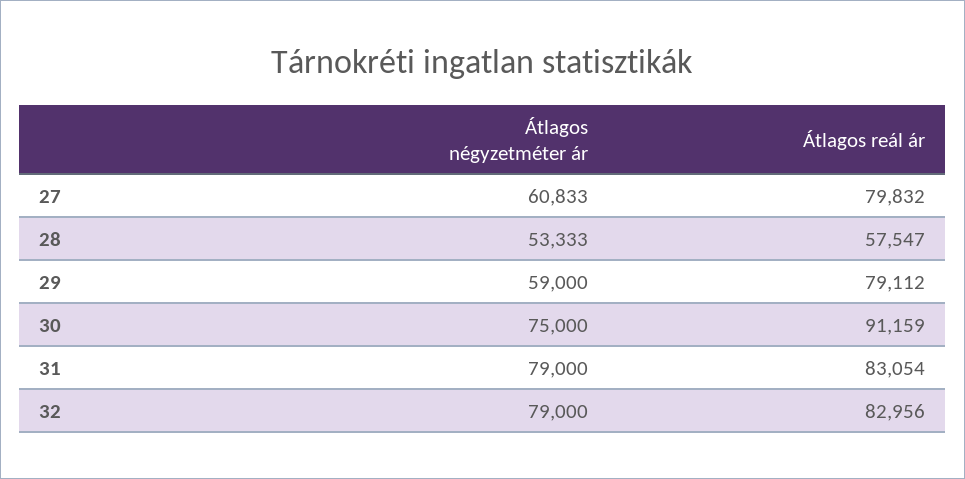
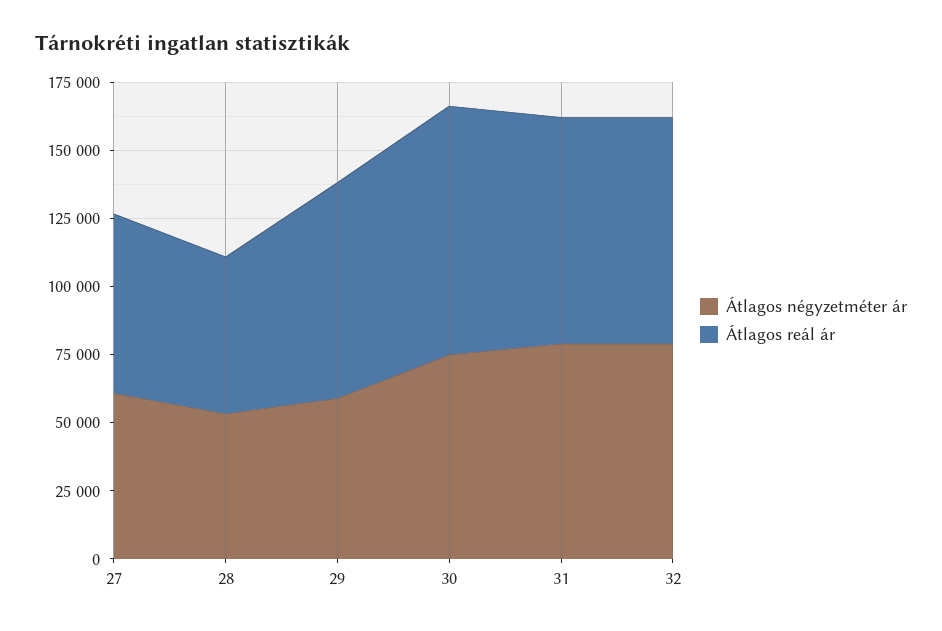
Átlagos reál ár, 27: 79832 -> 65000

